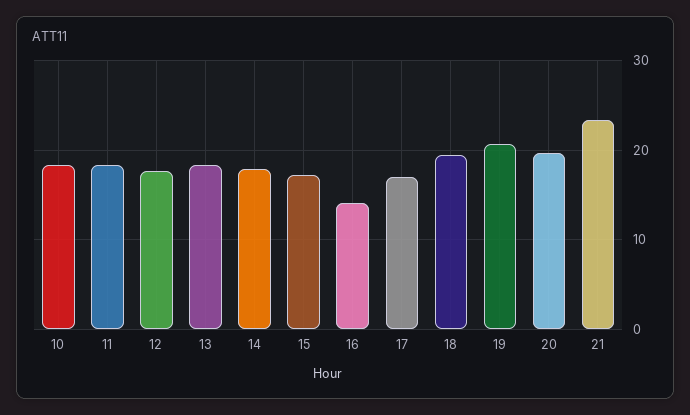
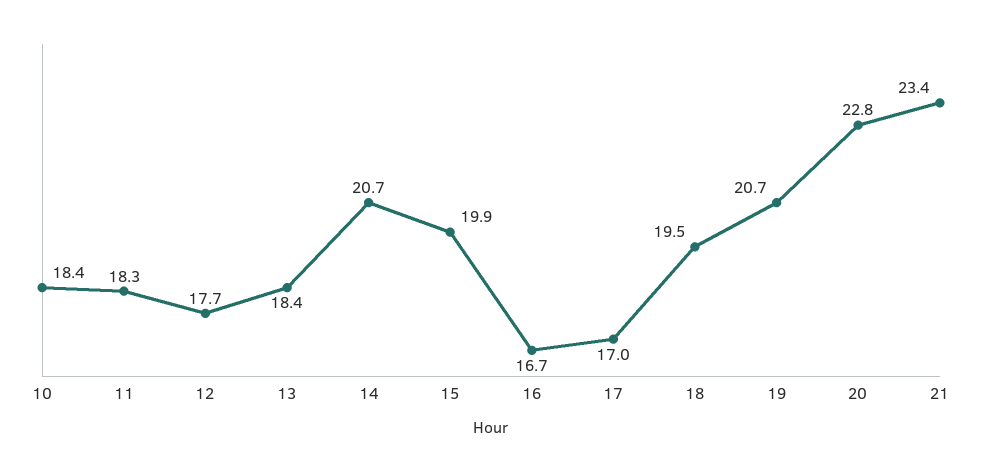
14: 18 -> 20.7
15: 17 -> 19.9
16: 14 -> 16.7
20: 20 -> 22.8

